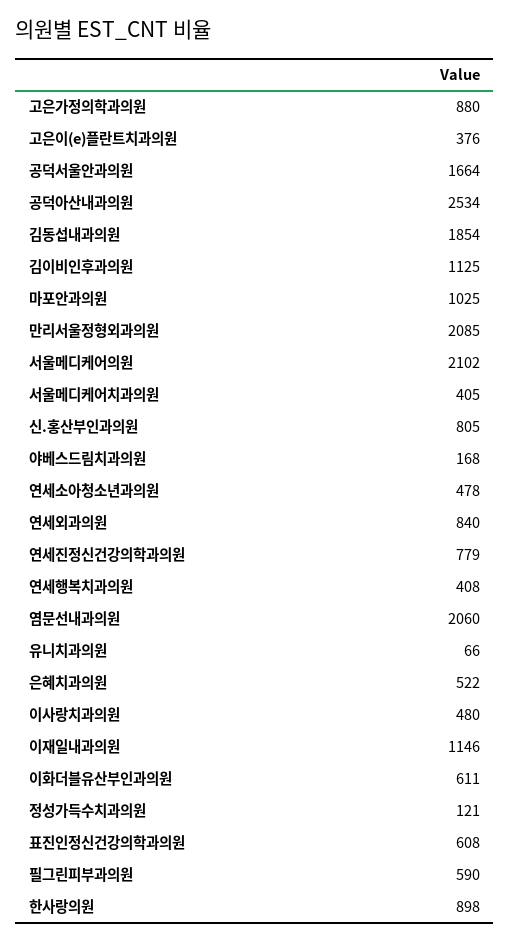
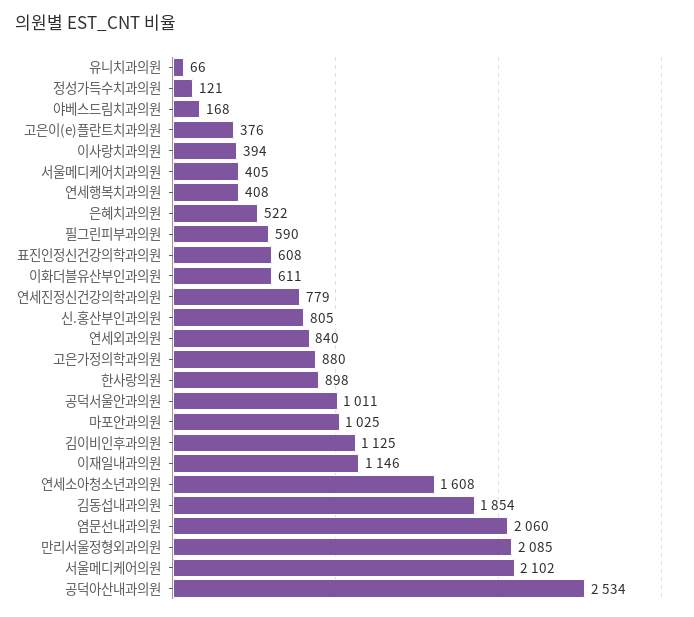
공덕서울안과의원: 1664 -> 1011
연세소아청소년과의원: 478 -> 1608
이사랑치과의원: 480 -> 394

